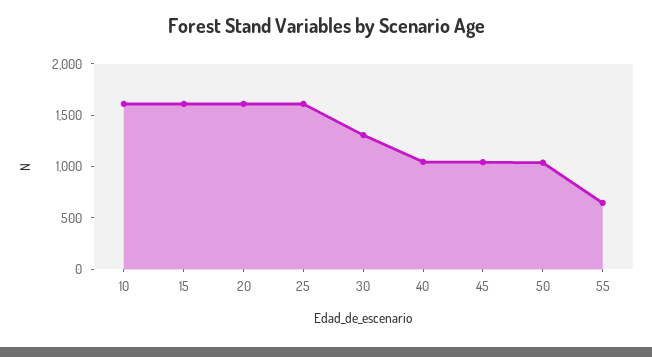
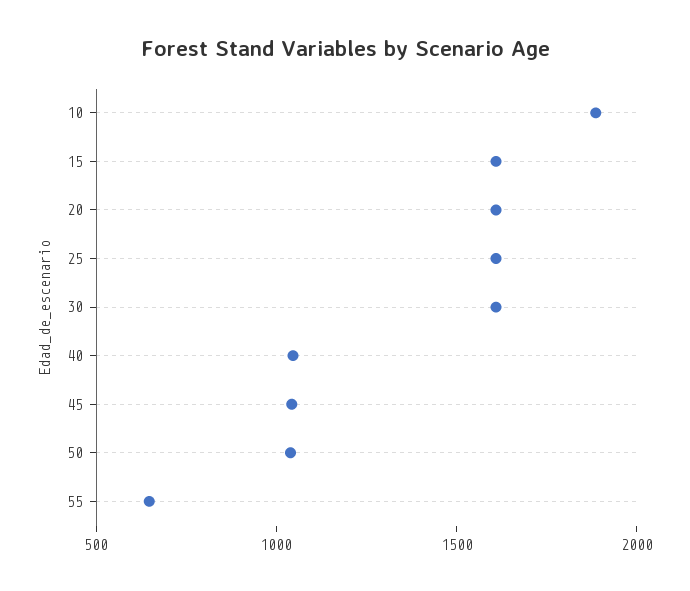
10: 1600 -> 1900
30: 1300 -> 1600

